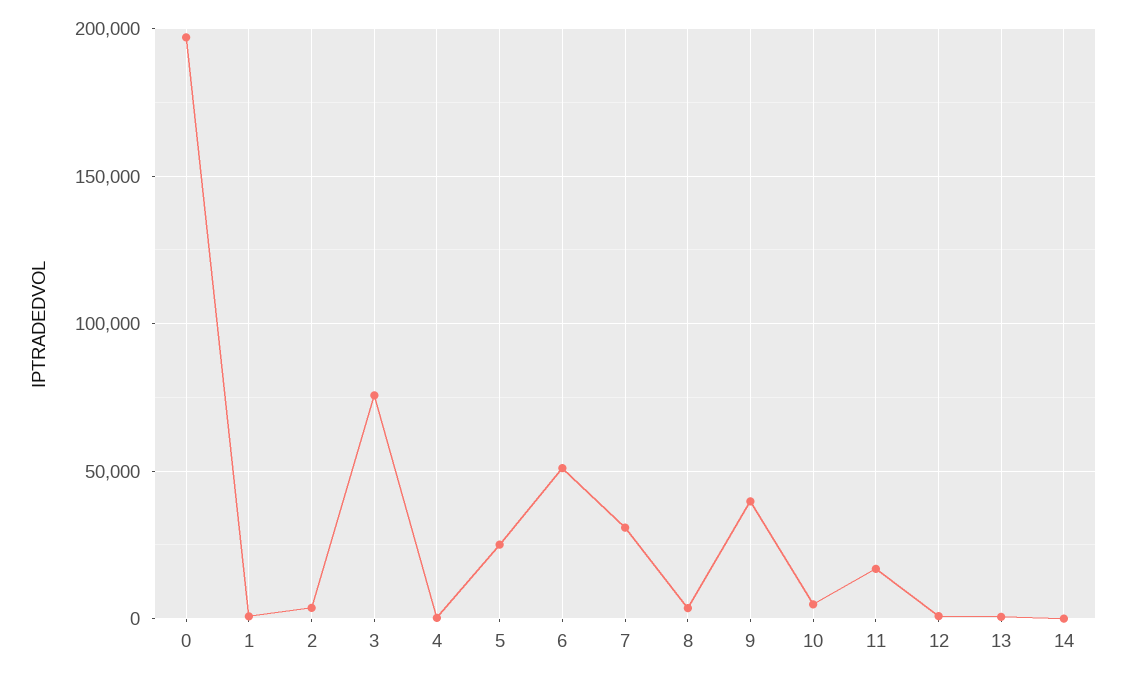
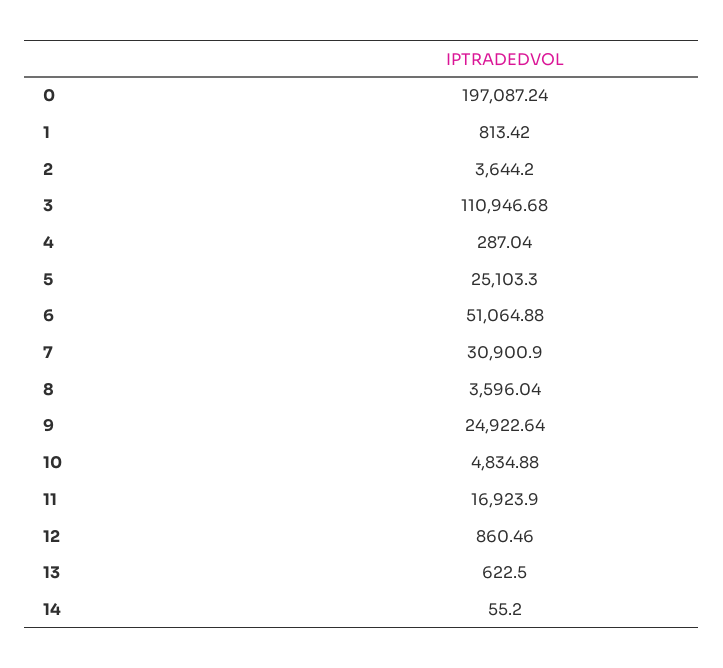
3: 75000 -> 110946.68
9: 40000 -> 24922.64

